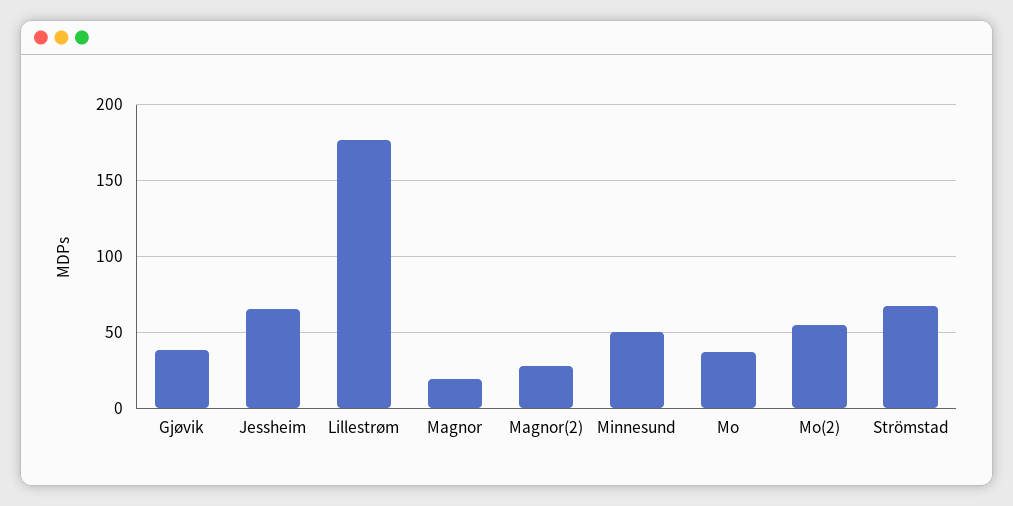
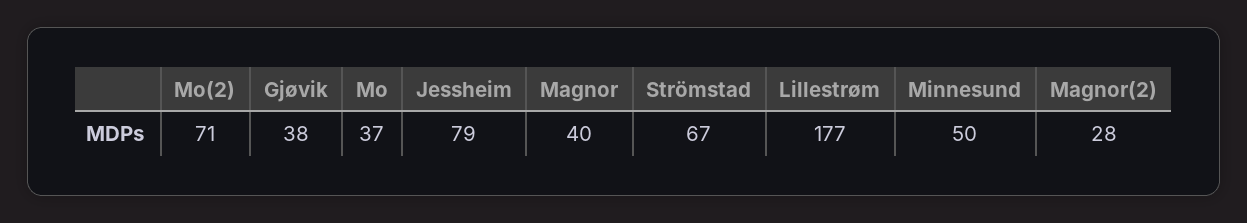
Jessheim: 65 -> 79
Magnor: 20 -> 40
Mo(2): 55 -> 71

